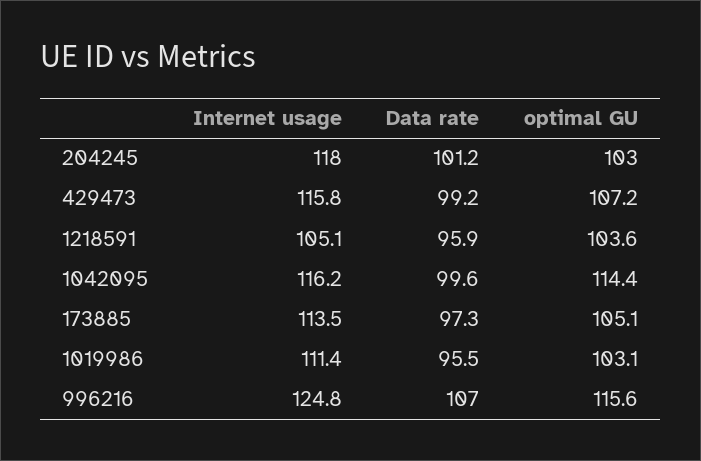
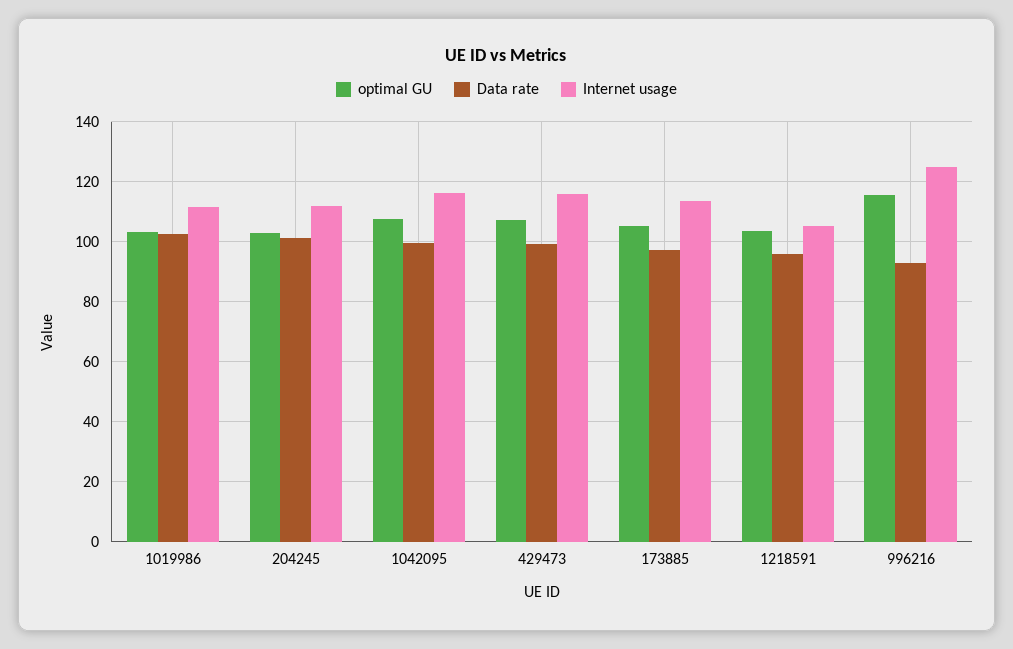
Internet usage, 204245: 118 -> 112.5
optimal GU, 1042095: 114.4 -> 107.5
Data rate, 1019986: 95.5 -> 102.5
Data rate, 996216: 107 -> 92.5

